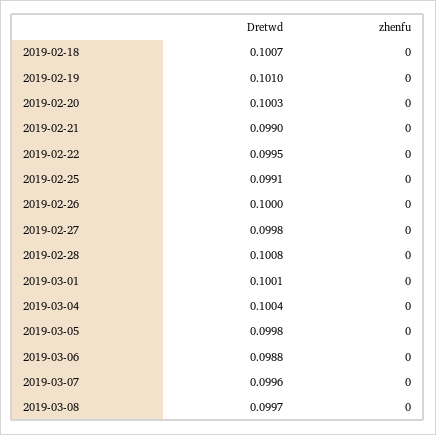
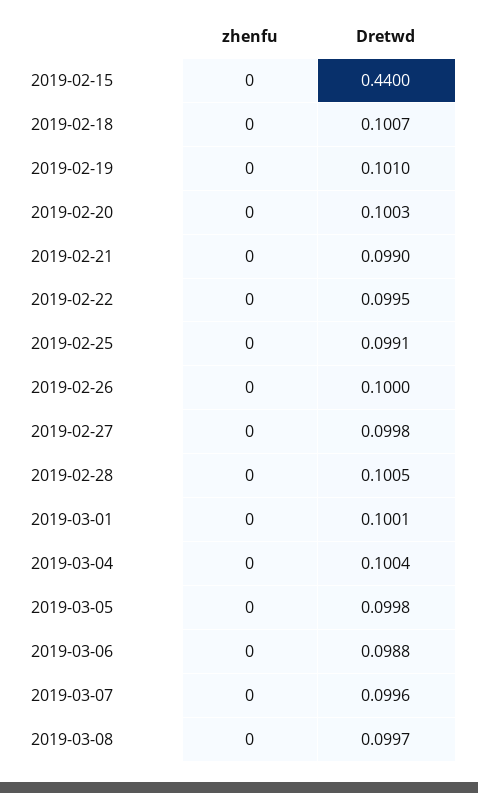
Dretwd, 2019-02-28: 0.1008 -> 0.1005
zhenfu, 2019-02-15: none -> 0
Dretwd, 2019-02-15: none -> 0.44

